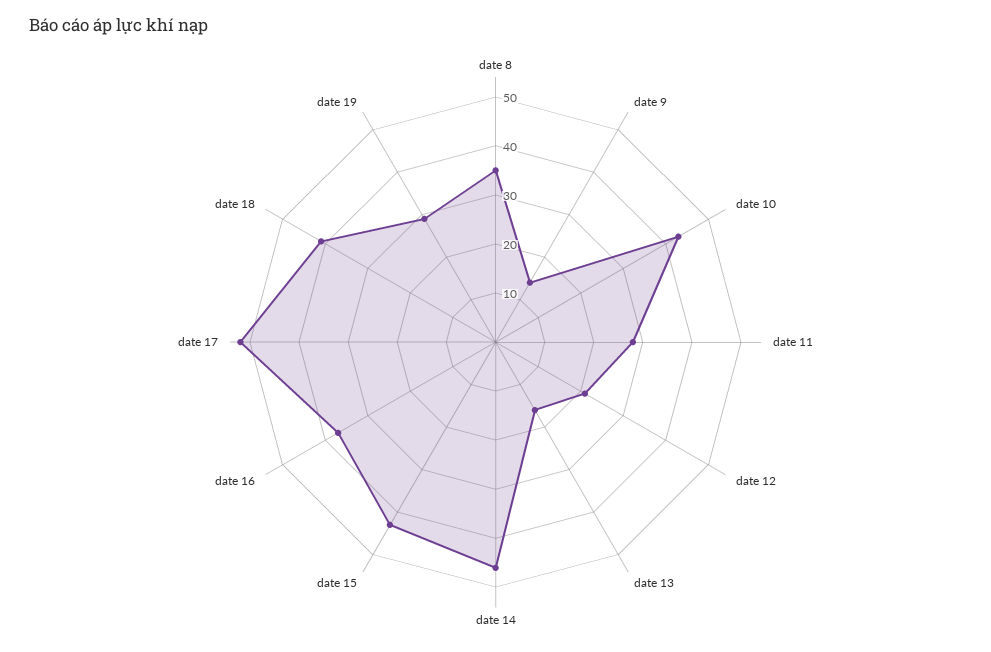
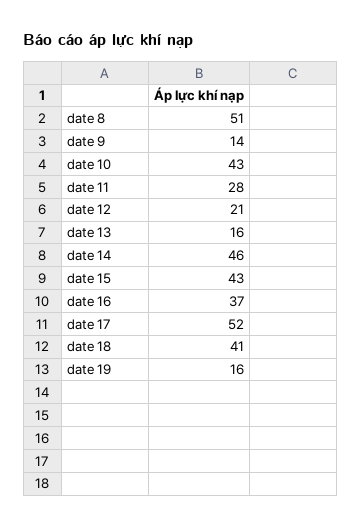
date 8: 35 -> 51
date 19: 30 -> 16

